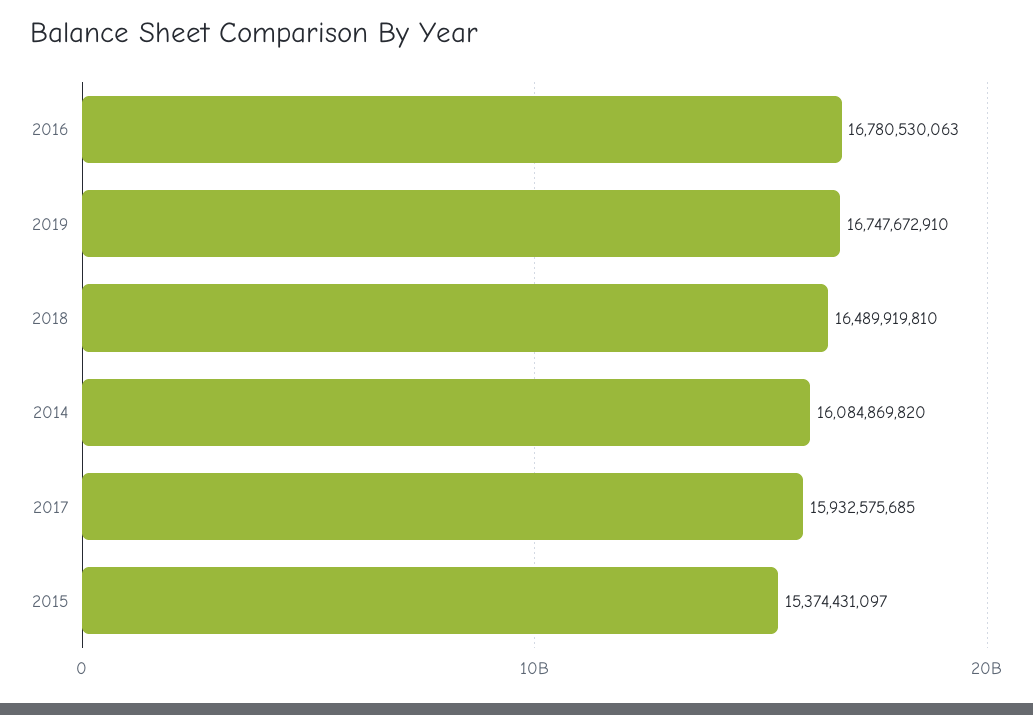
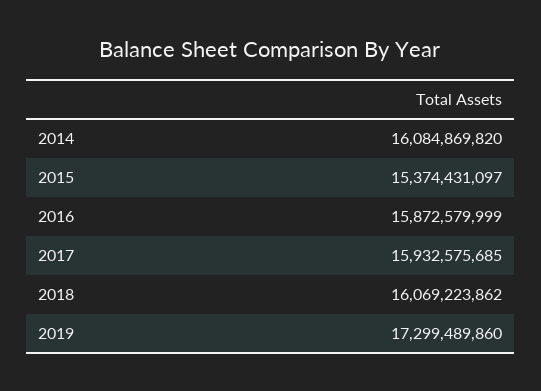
2016: 16780530063 -> 15872579999
2019: 16747672910 -> 17299489860
2018: 16489919810 -> 16069223862

